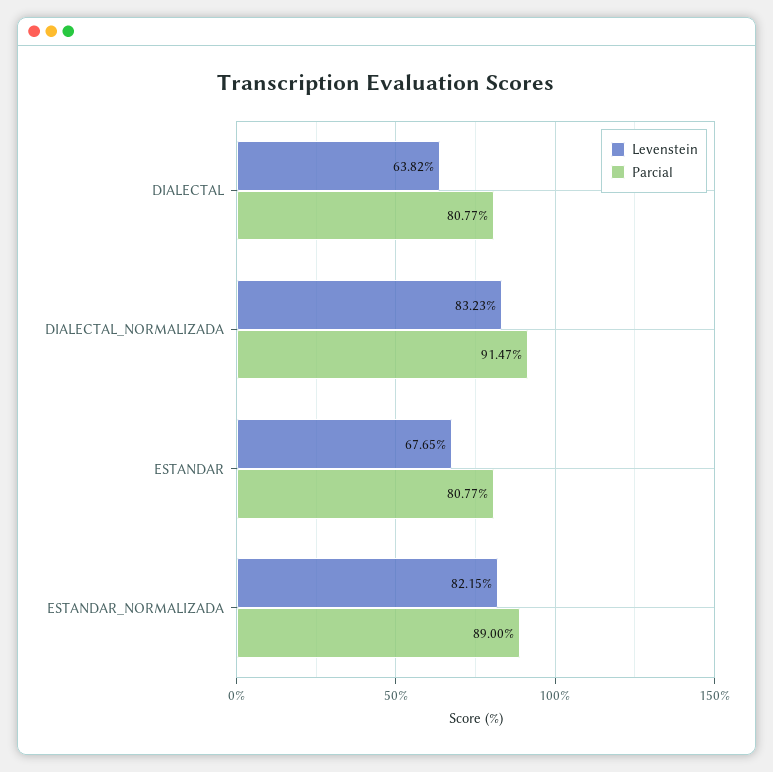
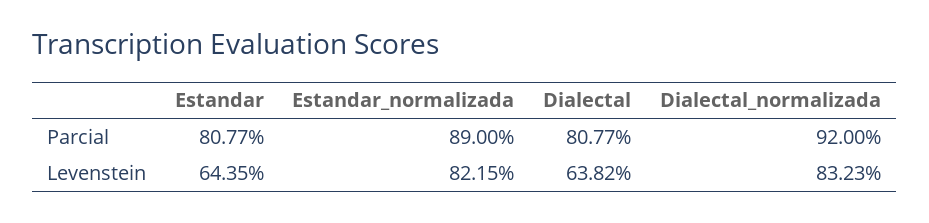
Parcial, DIALECTAL_NORMALIZADA: 91.47 -> 92
Levenstein, ESTANDAR: 67.65 -> 64.35

